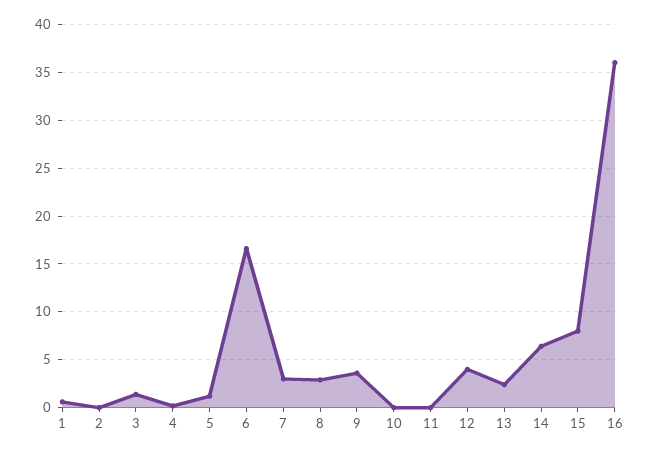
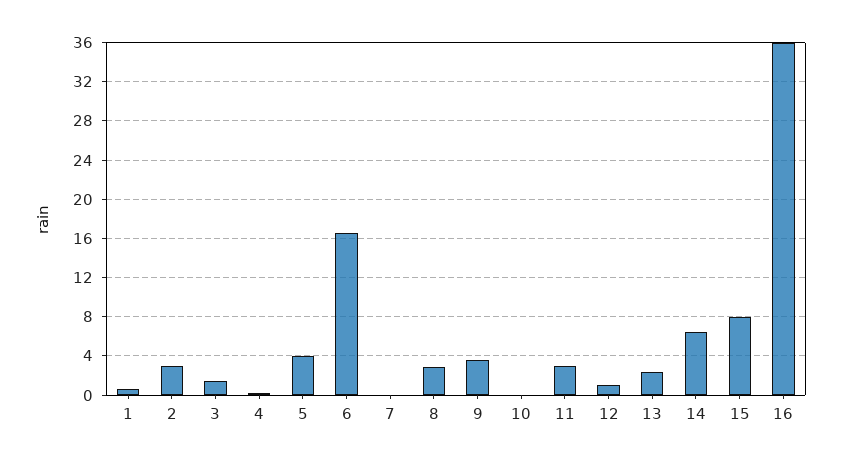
2: 0 -> 3
5: 1 -> 4
7: 3 -> 0
11: 0 -> 3
12: 4 -> 1

